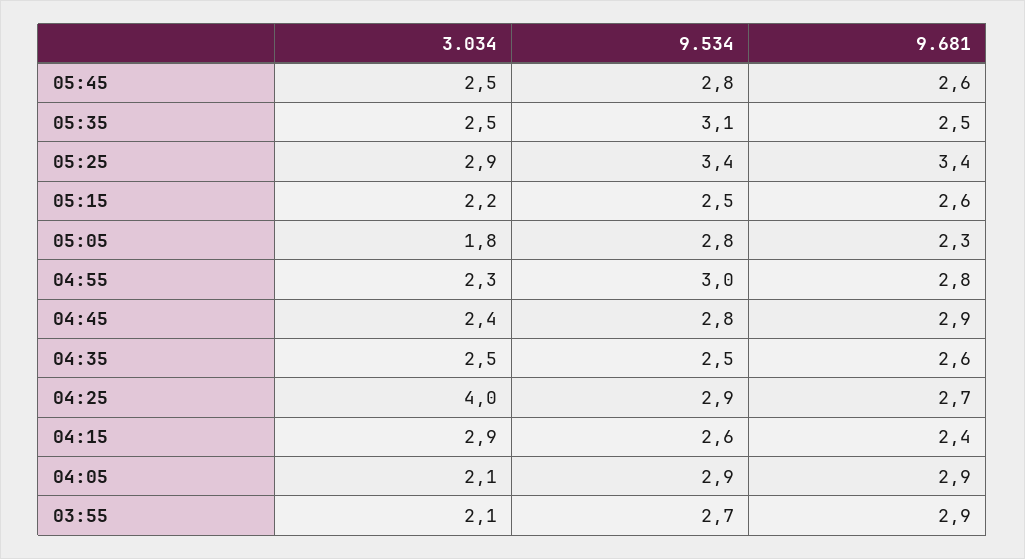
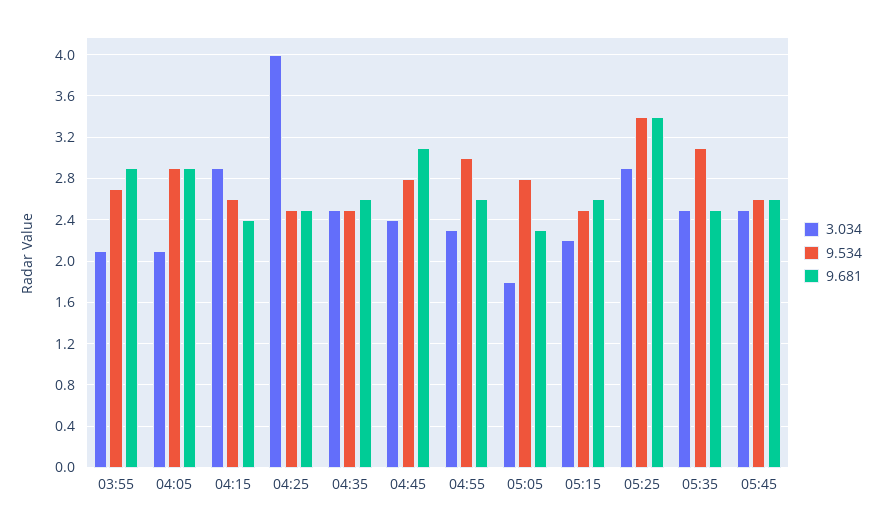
9.534, 05:45: 2.8 -> 2.6
9.681, 04:55: 2.8 -> 2.6
9.681, 04:45: 2.9 -> 3.1
9.534, 04:25: 2.9 -> 2.5
9.681, 04:25: 2.7 -> 2.5

